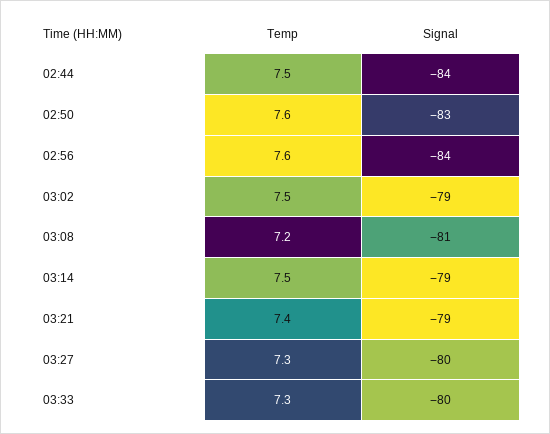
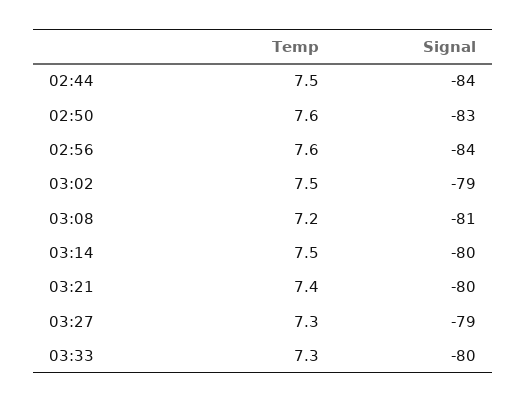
Signal, 03:14: -79 -> -80
Signal, 03:21: -79 -> -80
Signal, 03:27: -80 -> -79

